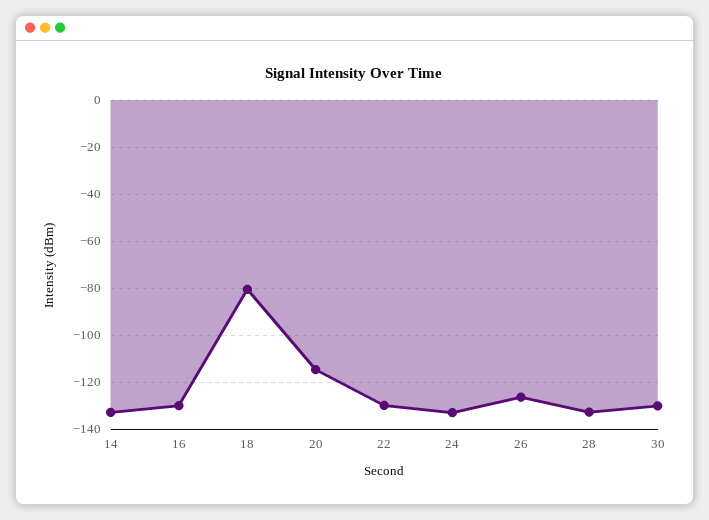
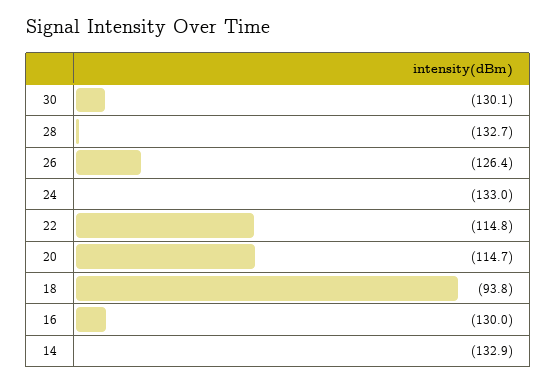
18: -80 -> -93.8
22: -130 -> -114.8

